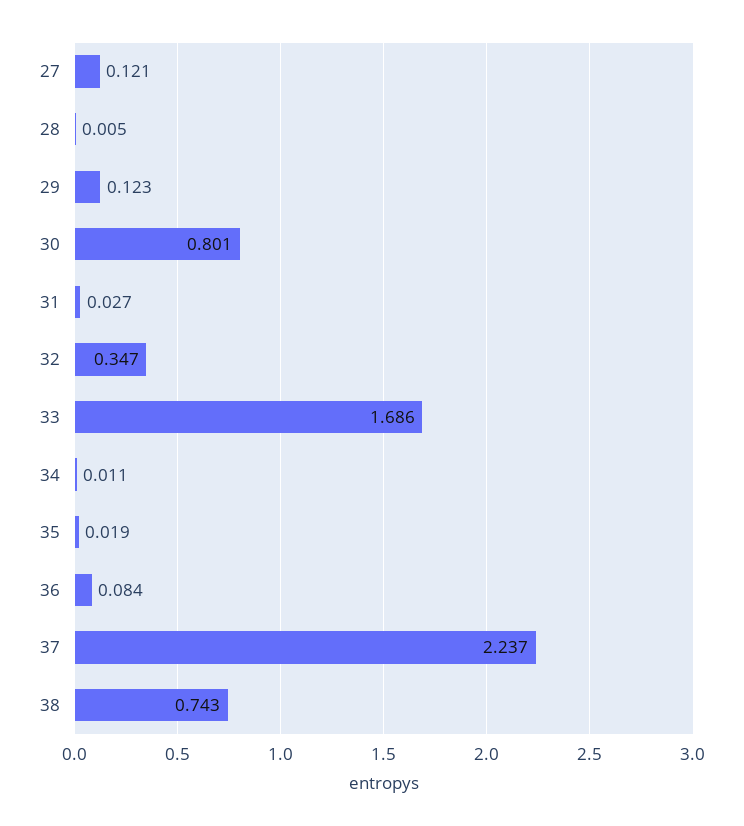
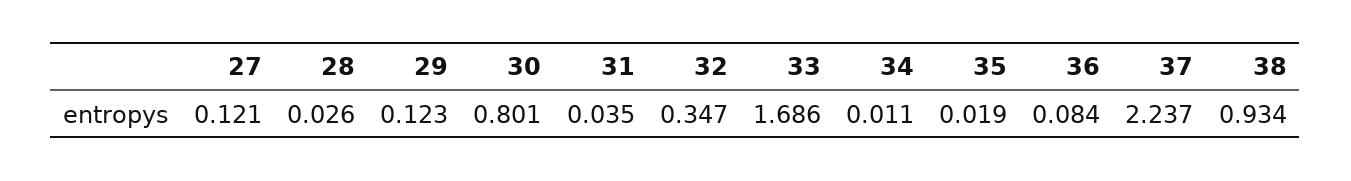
28: 0.005 -> 0.026
31: 0.027 -> 0.035
38: 0.743 -> 0.934

